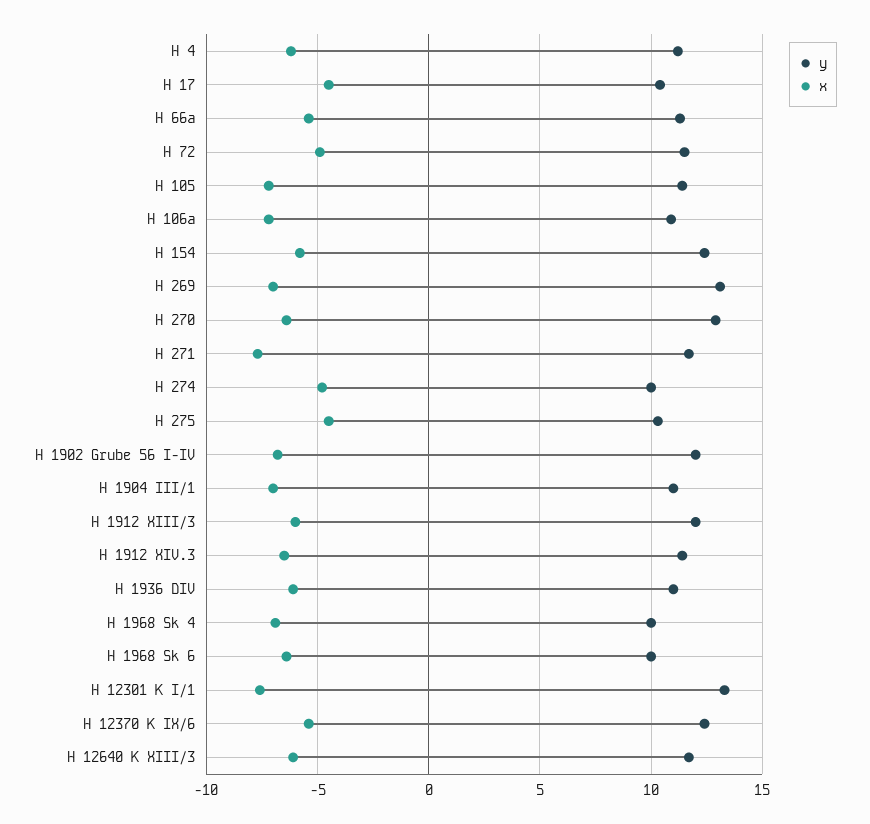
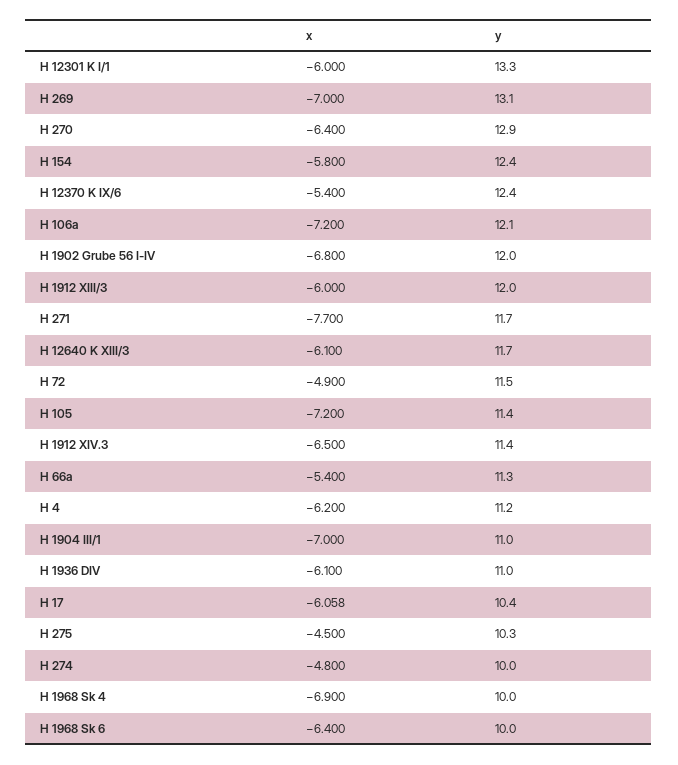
x, H 17: -4.5 -> -6.058
y, H 106a: 11 -> 12.1
x, H 12301 K I/1: -7.5 -> -6

